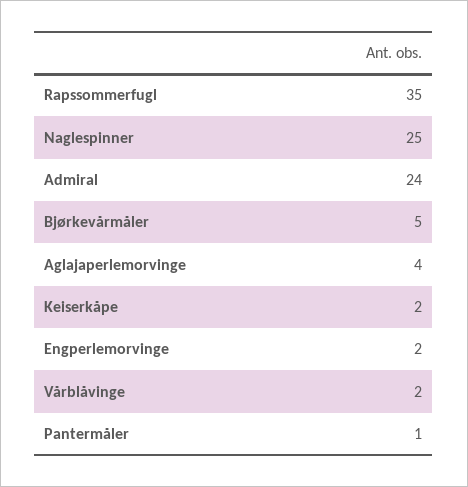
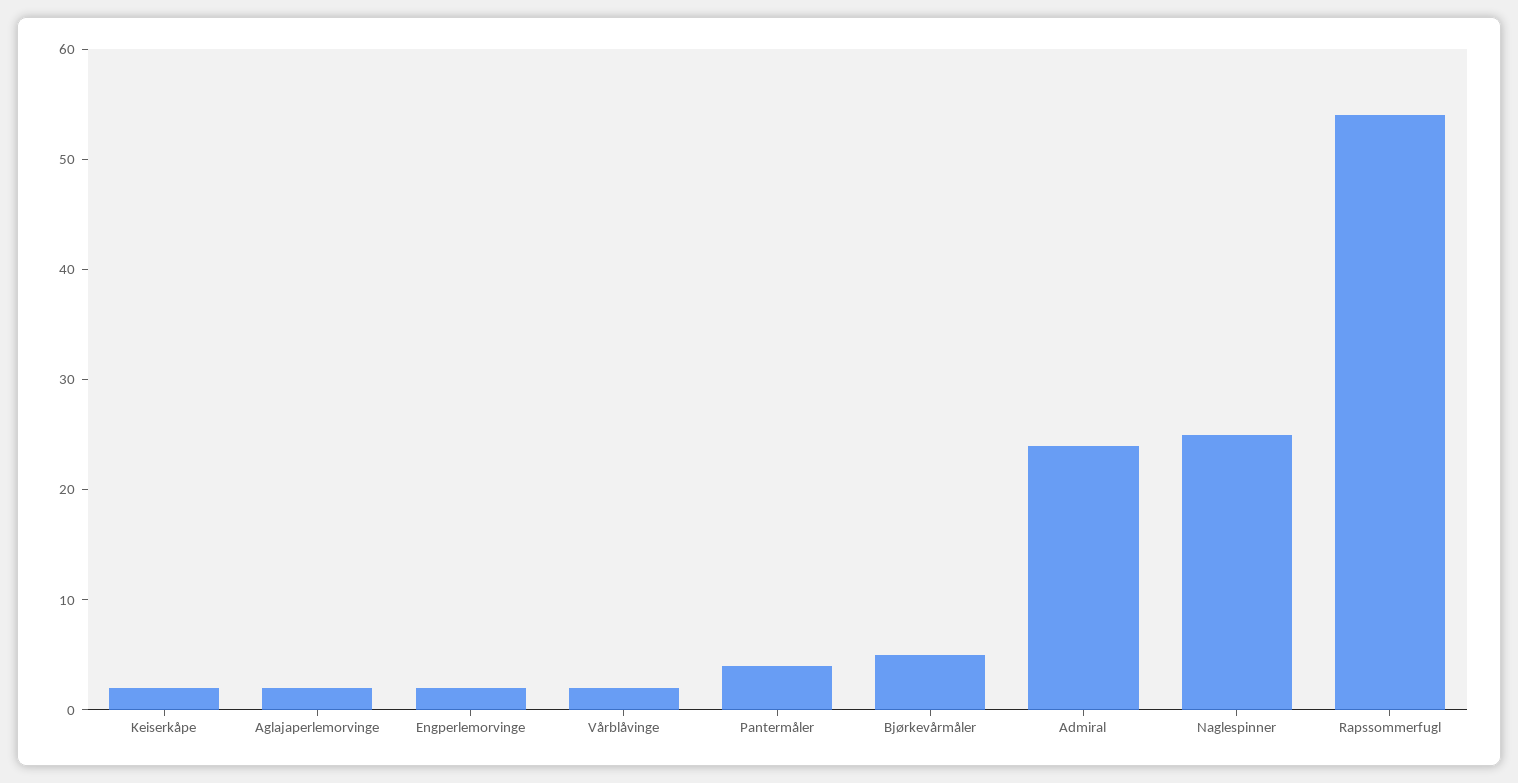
Rapssommerfugl: 35 -> 54
Aglajaperlemorvinge: 4 -> 2
Pantermåler: 1 -> 4

